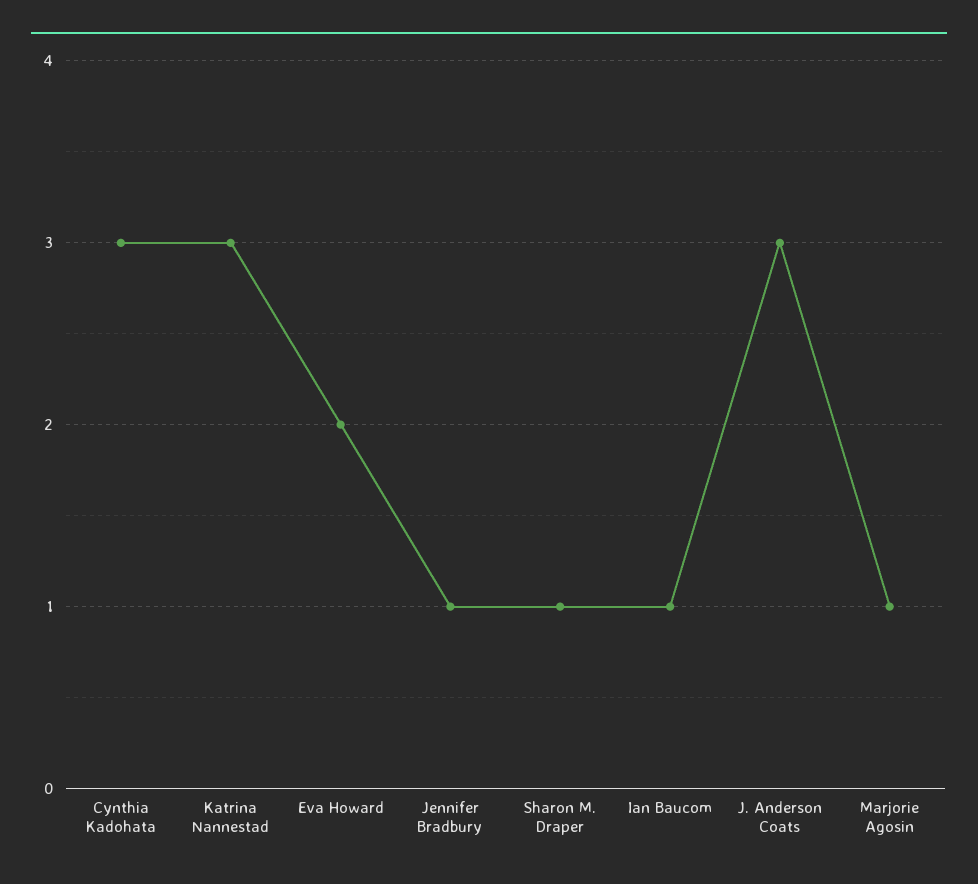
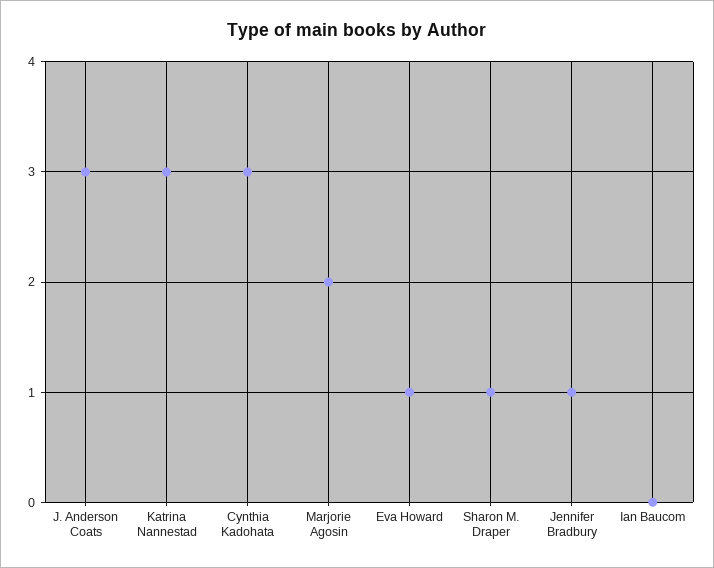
Eva Howard: 2 -> 1
Ian Baucom: 1 -> 0
Marjorie Agosin: 1 -> 2

